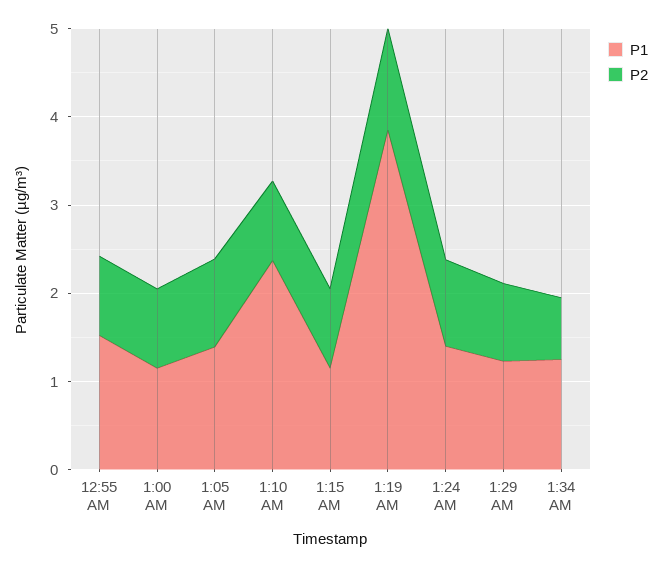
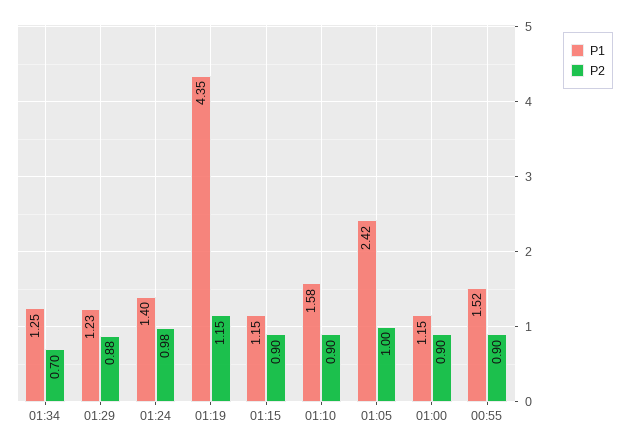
P1, 1:05 AM: 1.4 -> 2.42
P1, 1:10 AM: 2.4 -> 1.58
P1, 1:19 AM: 3.8 -> 4.35

